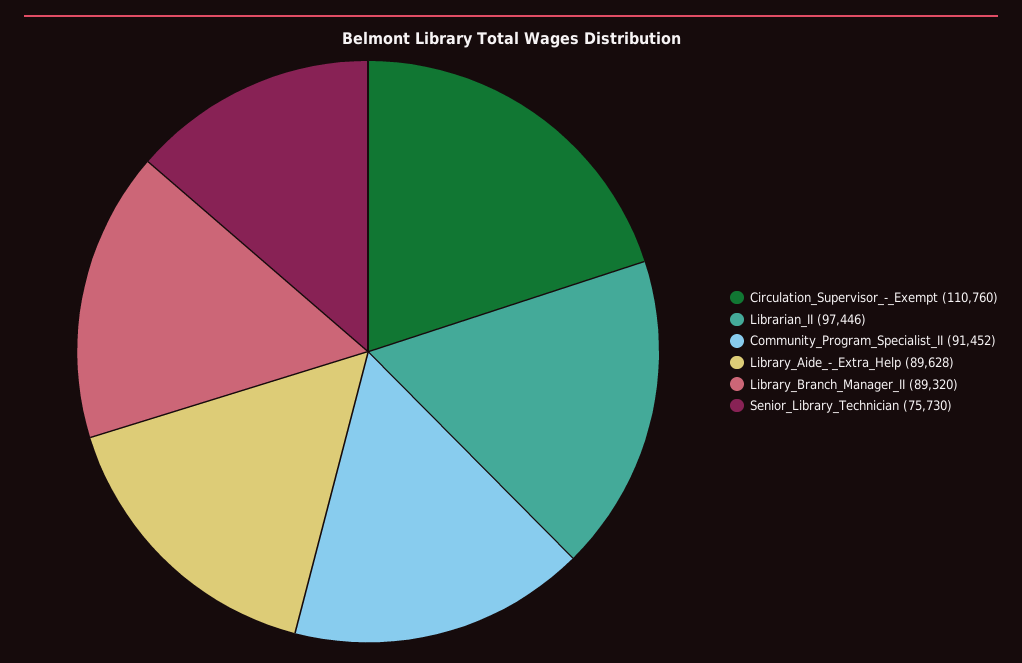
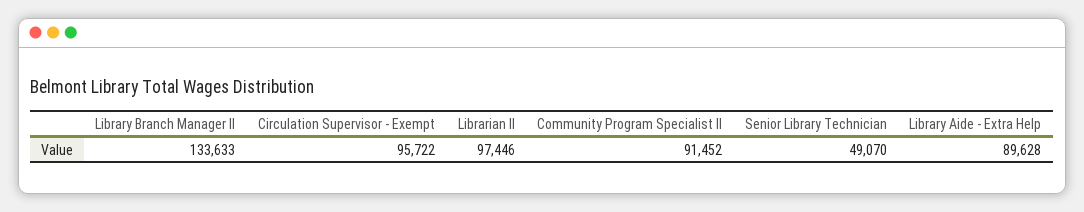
Circulation_Supervisor_-_Exempt: 110760 -> 95722
Library_Branch_Manager_II: 89320 -> 133633
Senior_Library_Technician: 75730 -> 49070

